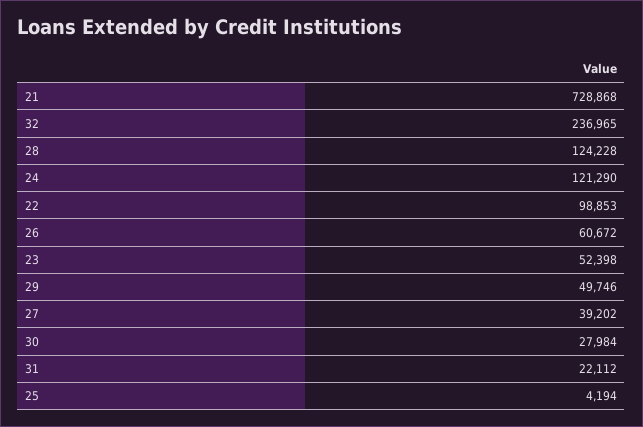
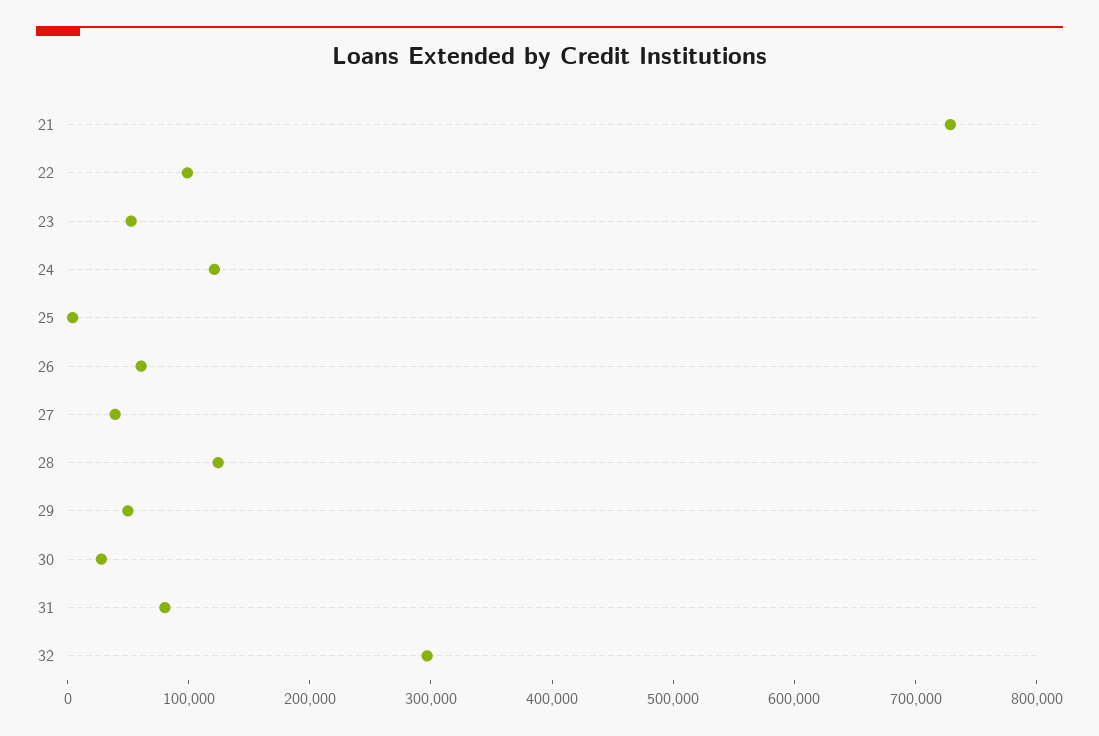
32: 236965 -> 300000
31: 22112 -> 80000

